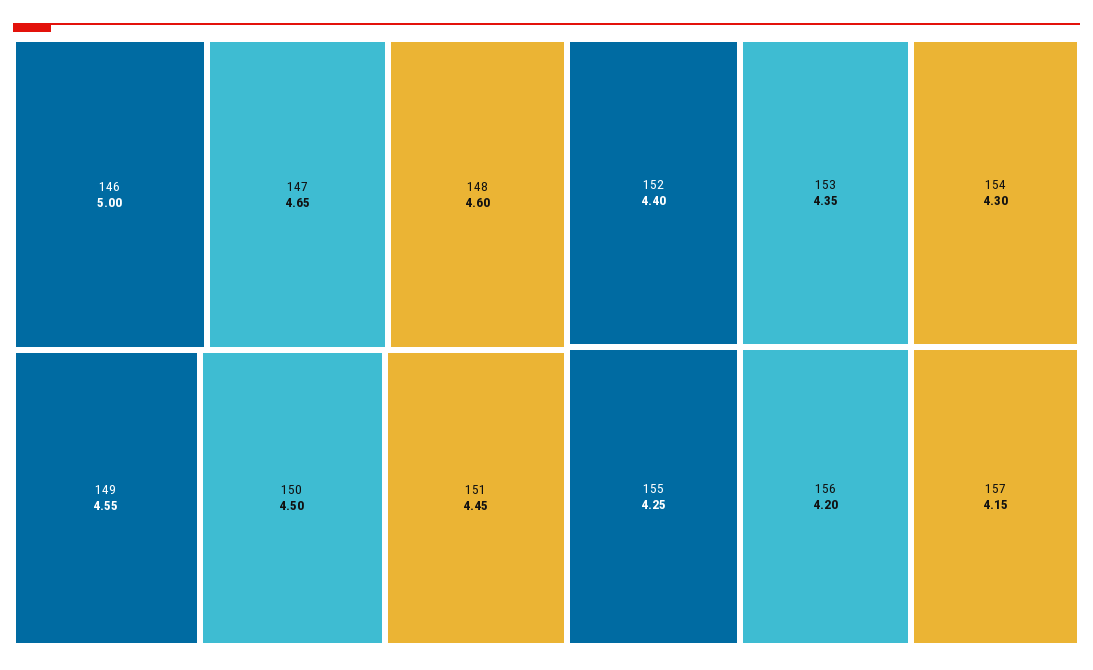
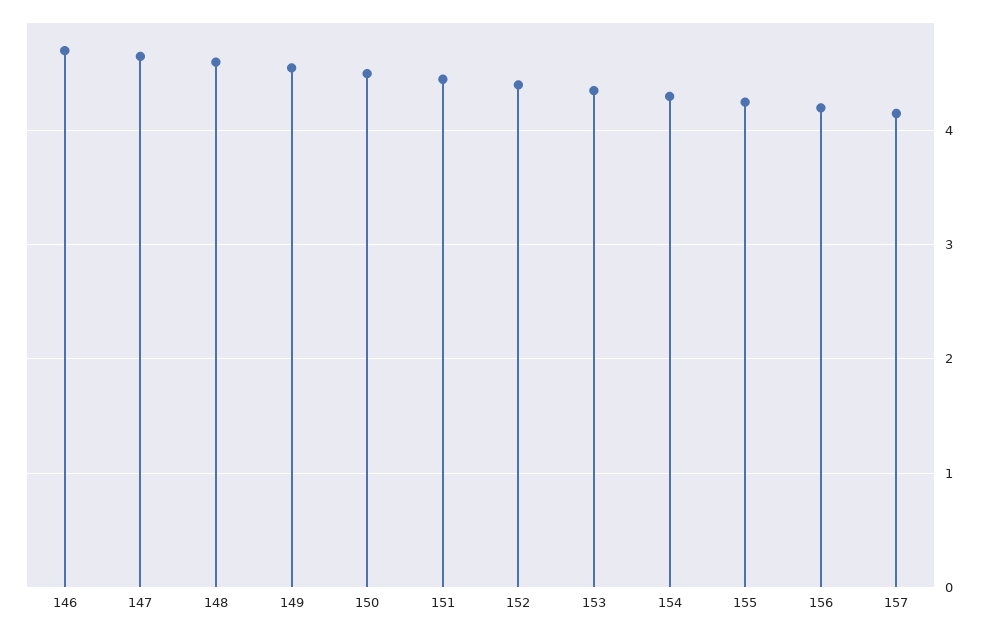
146: 5 -> 4.7

